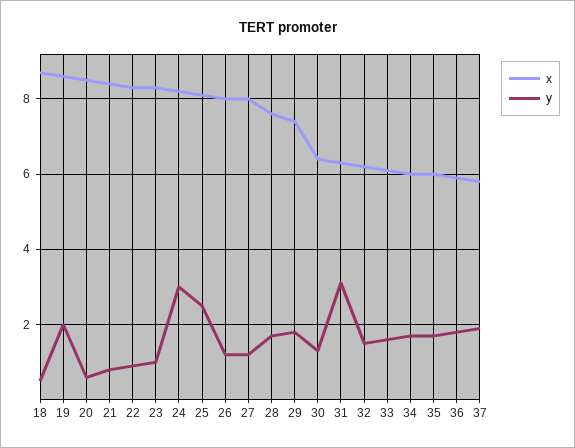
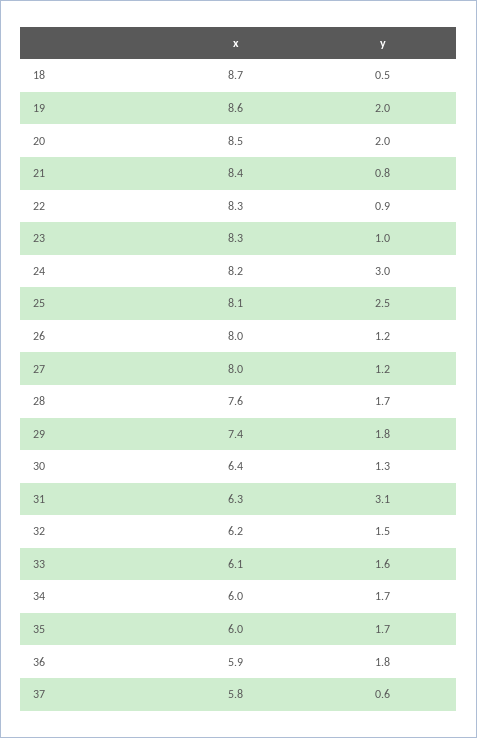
y, 20: 0.5 -> 2
y, 37: 2 -> 0.6

